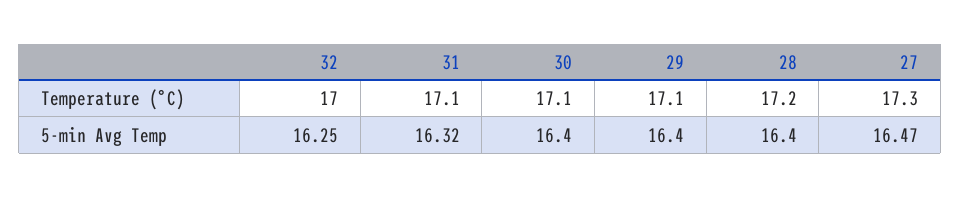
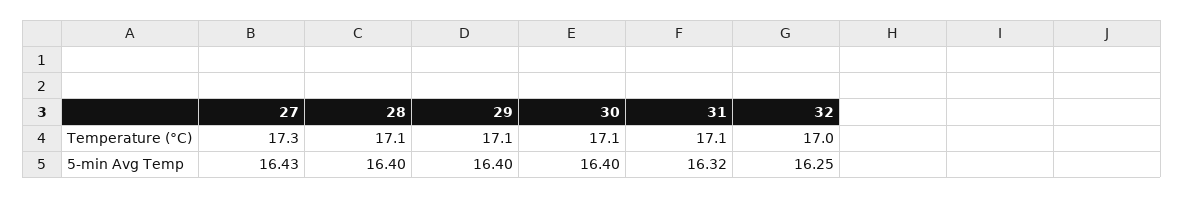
28, Temperature (°C): 17.2 -> 17.1
27, 5-min Avg Temp: 16.47 -> 16.43

